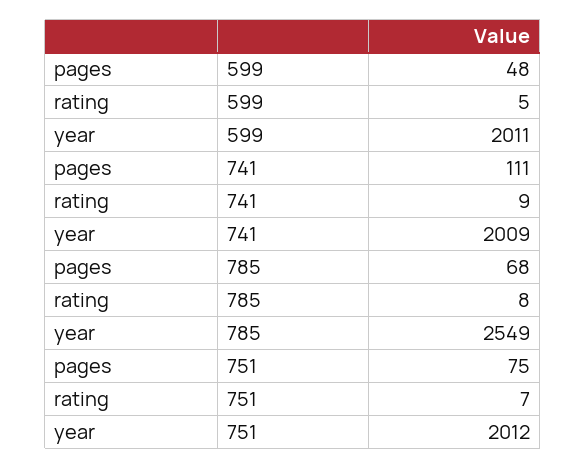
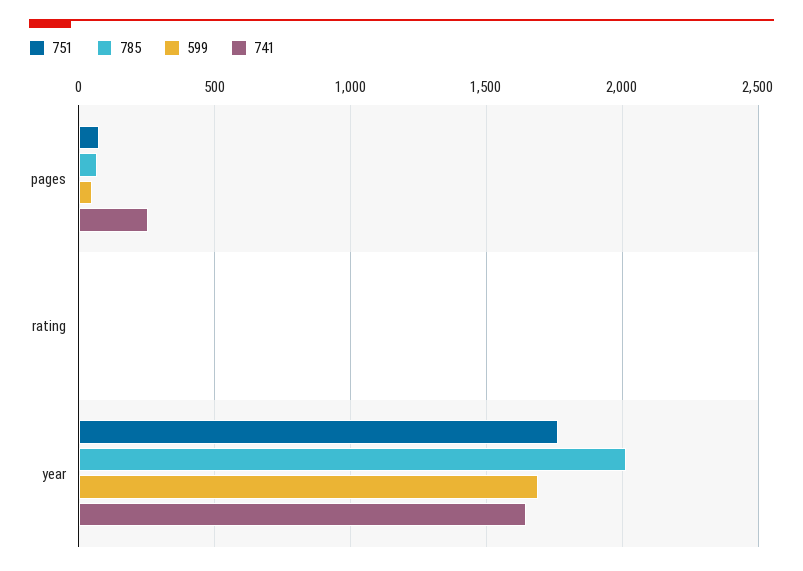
599, year: 2011 -> 1700
741, pages: 111 -> 250
741, year: 2009 -> 1650
785, year: 2549 -> 2000
751, year: 2012 -> 1750

